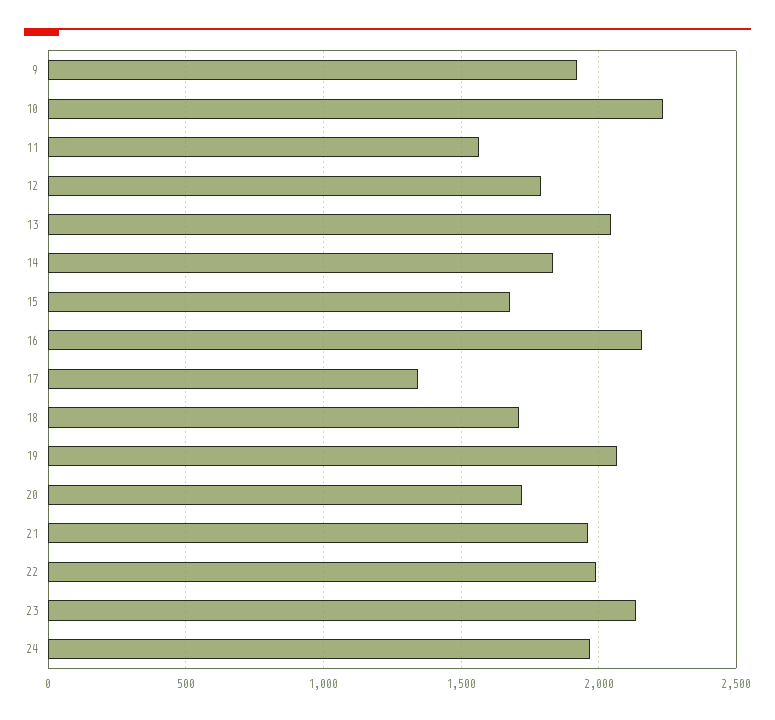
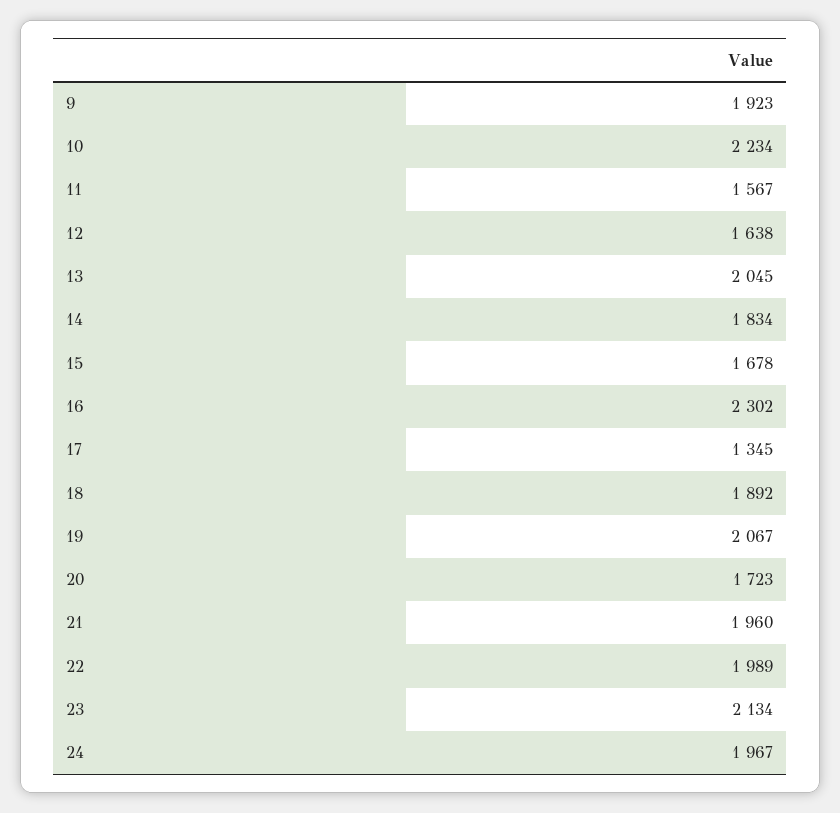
12: 1800 -> 1638
16: 2150 -> 2302
18: 1700 -> 1892

